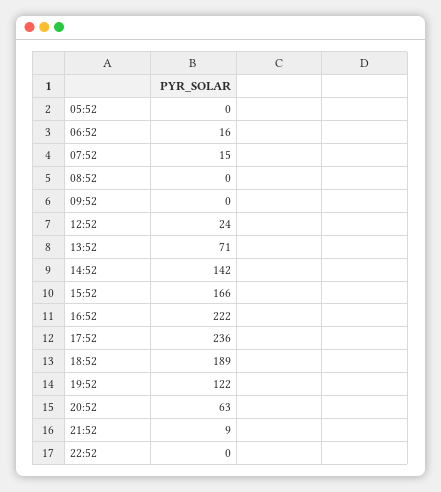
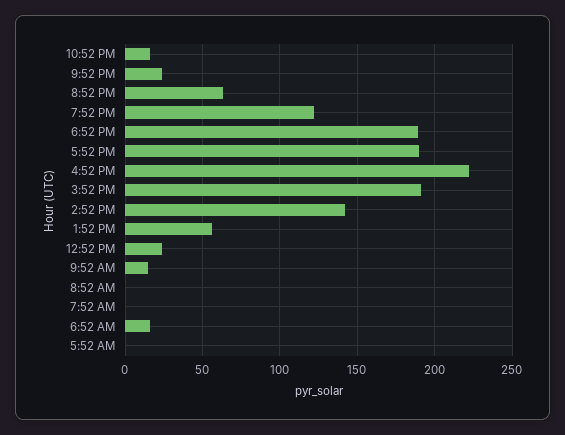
07:52: 15 -> 0
09:52: 0 -> 15
13:52: 71 -> 55
15:52: 166 -> 190
17:52: 236 -> 190
21:52: 9 -> 25
22:52: 0 -> 15

